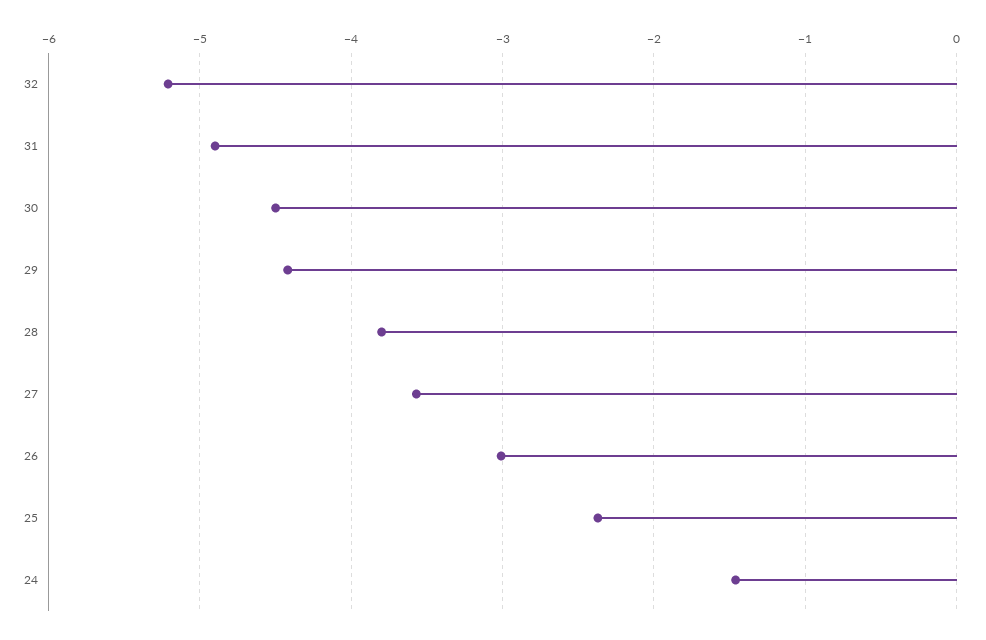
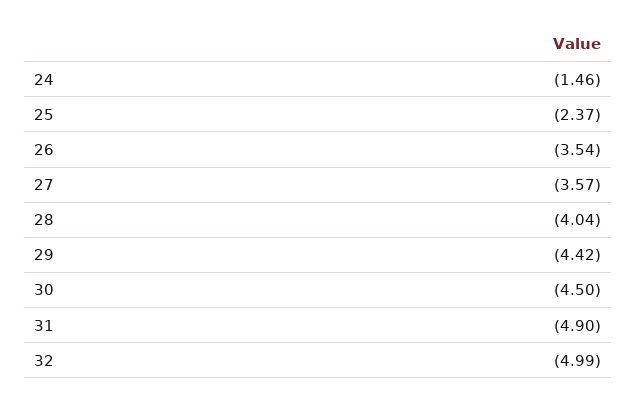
32: -5.2 -> -4.99
28: -3.8 -> -4.04
26: -3 -> -3.54

